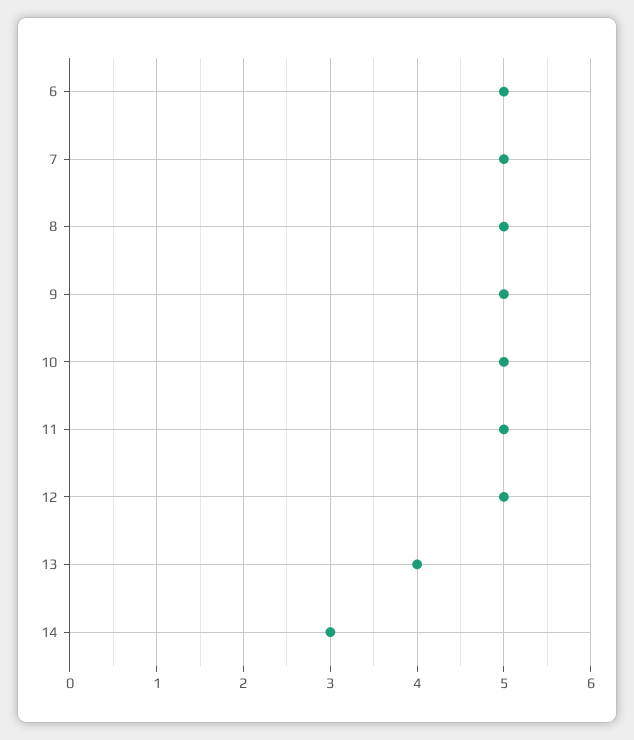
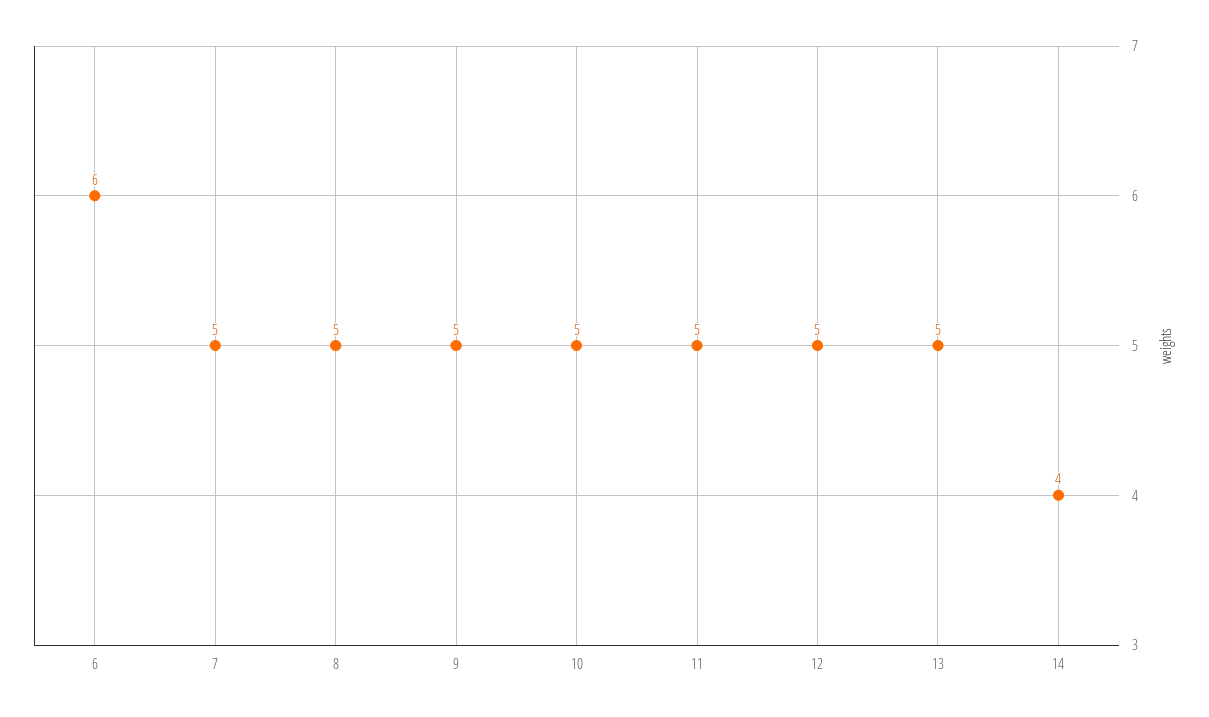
6: 5 -> 6
13: 4 -> 5
14: 3 -> 4

